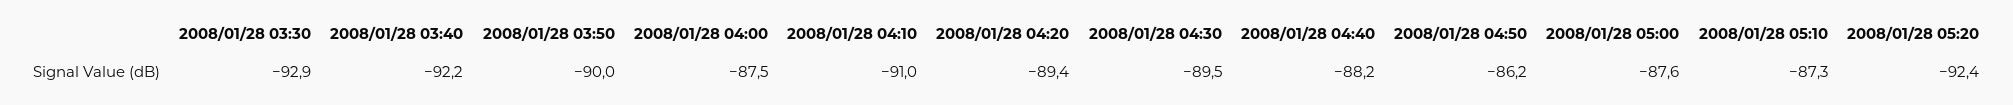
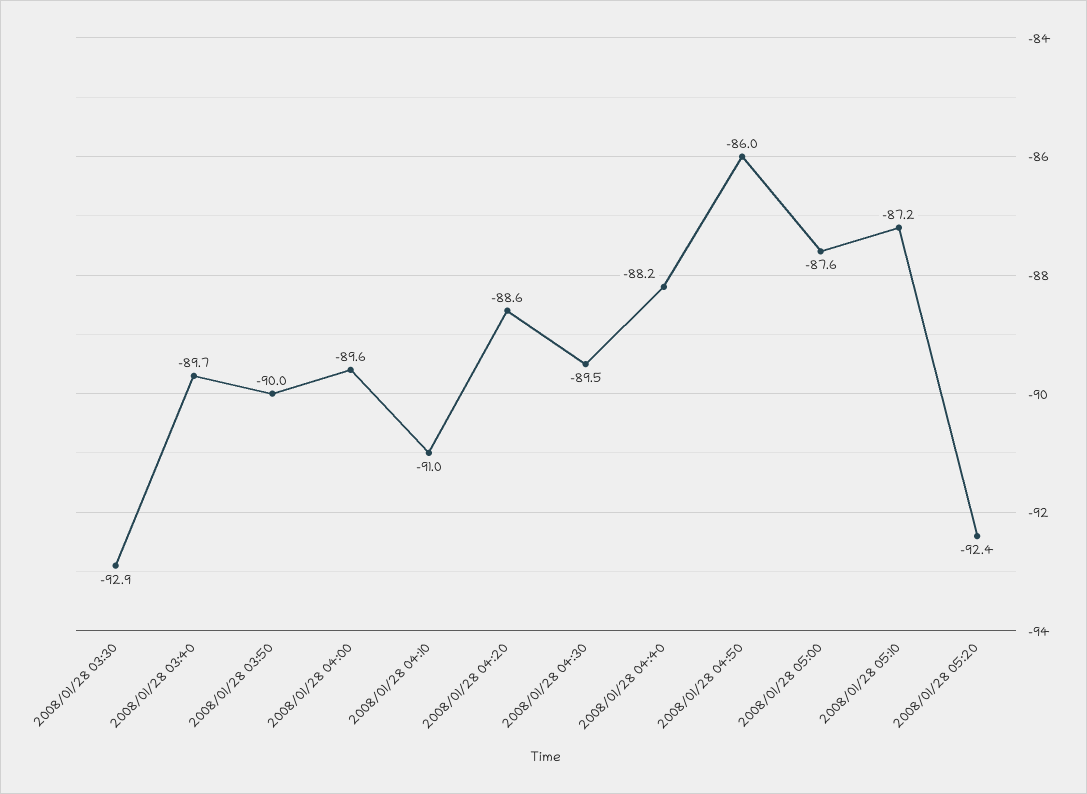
2008/01/28 03:40: -92.2 -> -89.7
2008/01/28 04:00: -87.5 -> -89.6
2008/01/28 04:20: -89.4 -> -88.6
2008/01/28 04:50: -86.2 -> -86
2008/01/28 05:10: -87.3 -> -87.2

